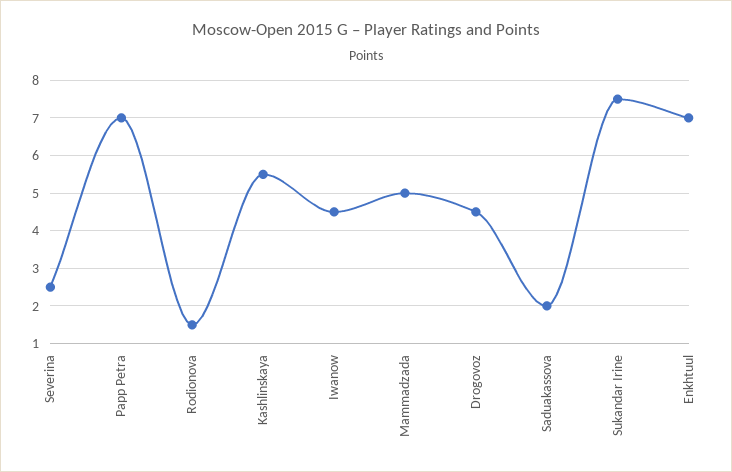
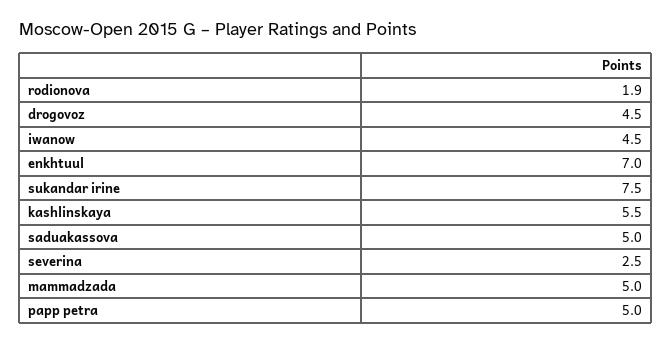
Papp Petra: 7 -> 5
Rodionova: 1.5 -> 1.9
Saduakassova: 2 -> 5

